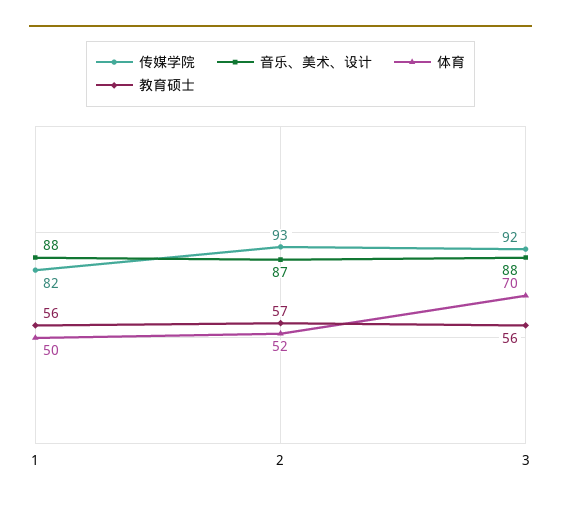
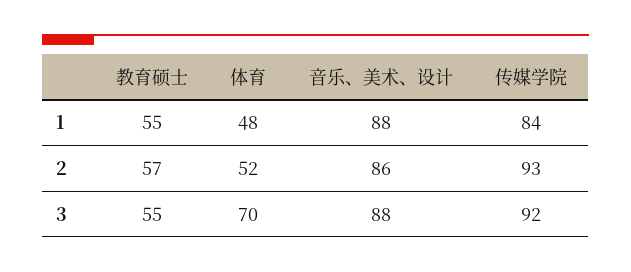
传媒学院, 1: 82 -> 84
体育, 1: 50 -> 48
教育硕士, 1: 56 -> 55
音乐、美术、设计, 2: 87 -> 86
教育硕士, 3: 56 -> 55

